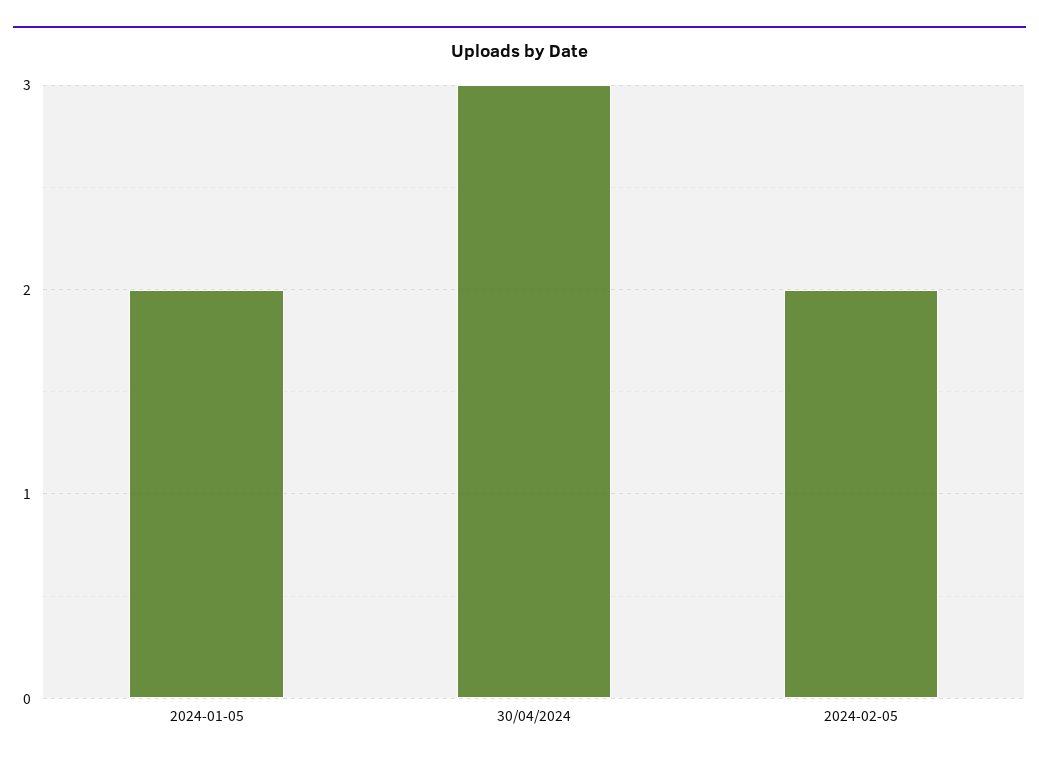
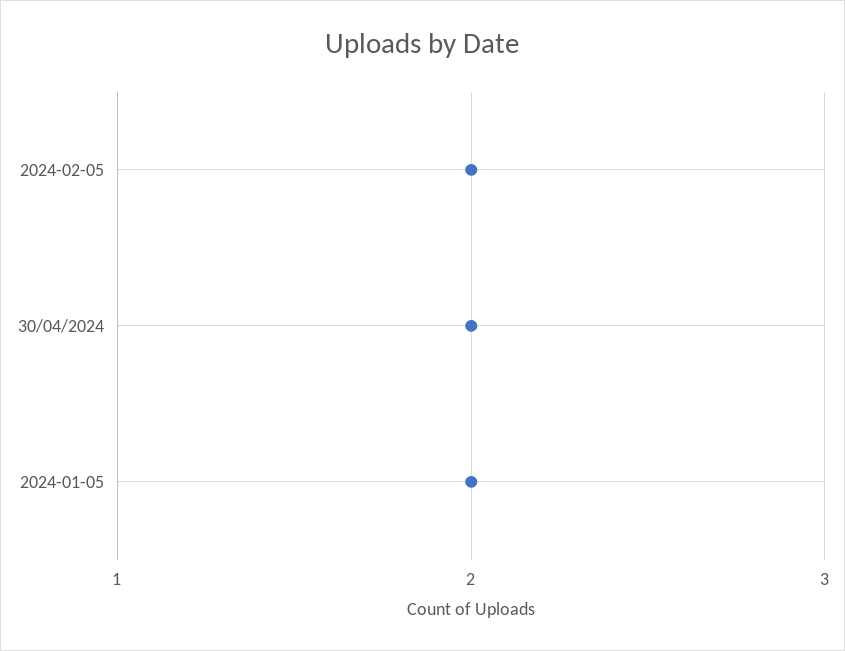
30/04/2024: 3 -> 2

